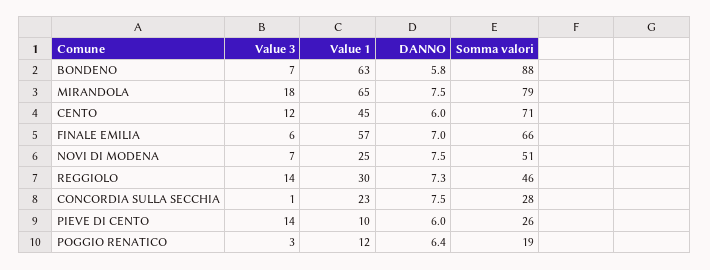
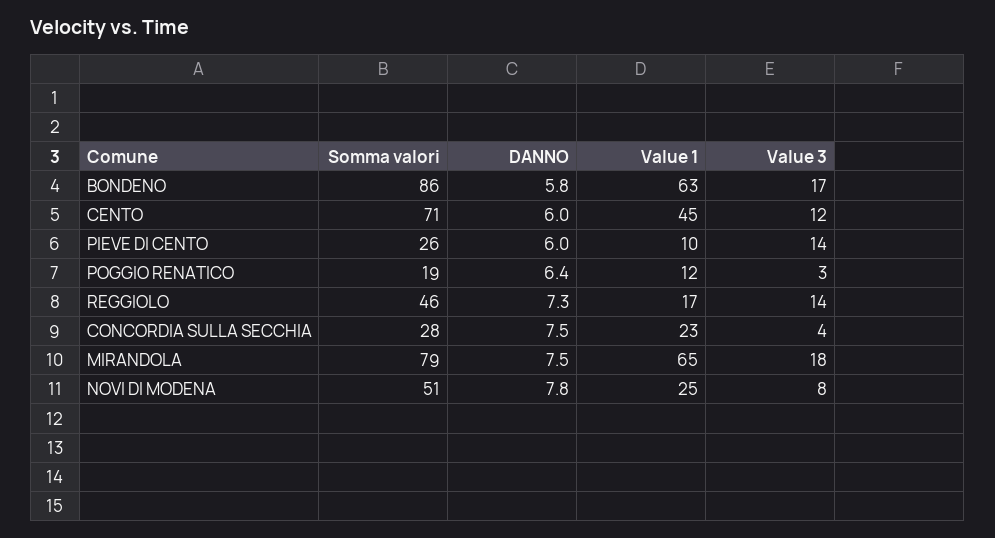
Value 3, BONDENO: 7 -> 17
Somma valori, BONDENO: 88 -> 86
Value 3, FINALE EMILIA: 6 -> none
Value 1, FINALE EMILIA: 57 -> none
DANNO, FINALE EMILIA: 7 -> none
Somma valori, FINALE EMILIA: 66 -> none
Value 3, NOVI DI MODENA: 7 -> 8
DANNO, NOVI DI MODENA: 7.5 -> 7.8
Value 1, REGGIOLO: 30 -> 17
Value 3, CONCORDIA SULLA SECCHIA: 1 -> 4

